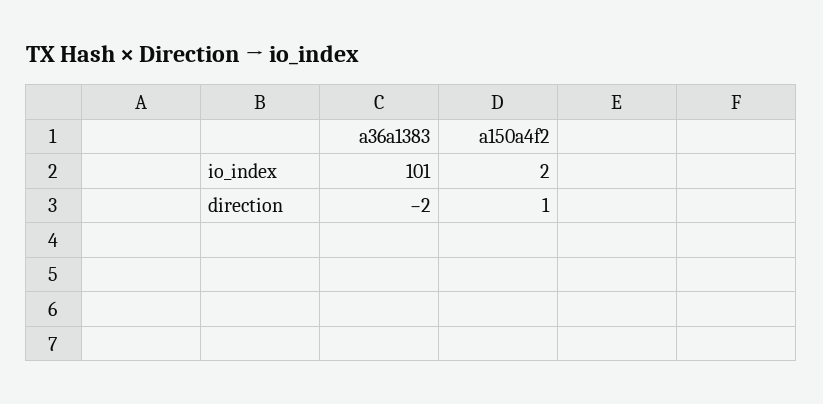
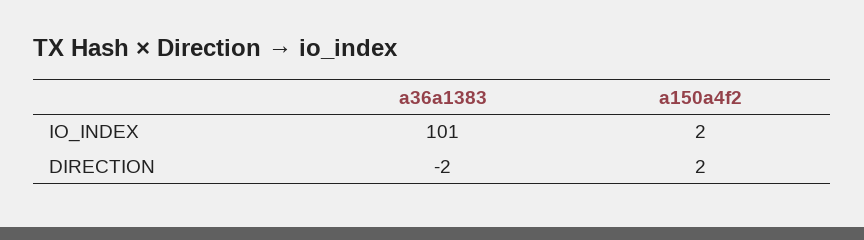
a150a4f2, direction: 1 -> 2

